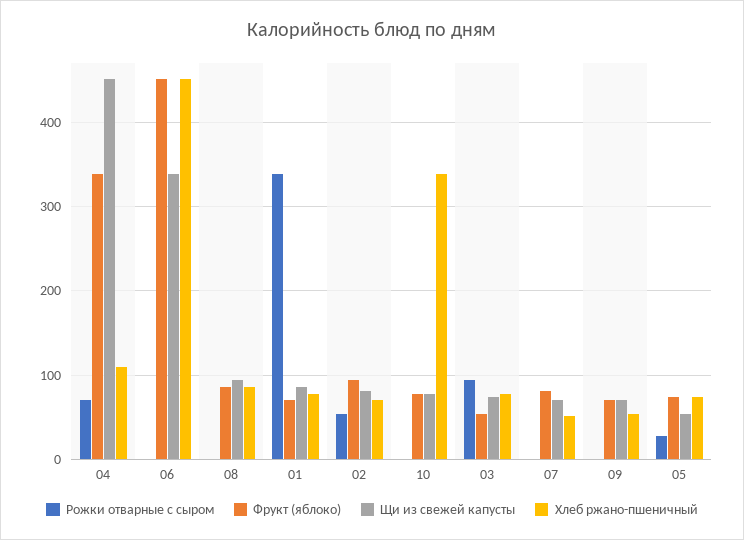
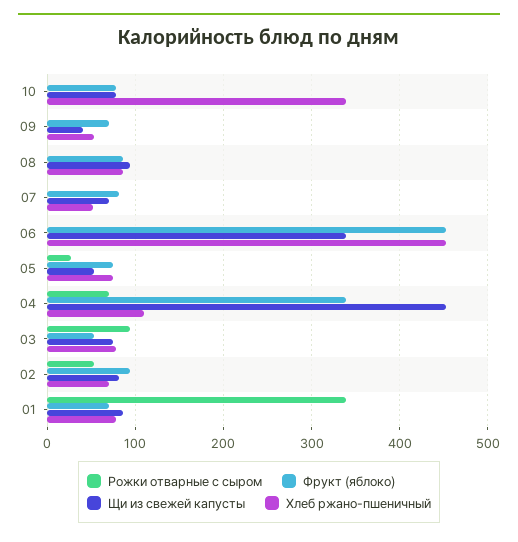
Щи из свежей капусты, 09: 70 -> 40

